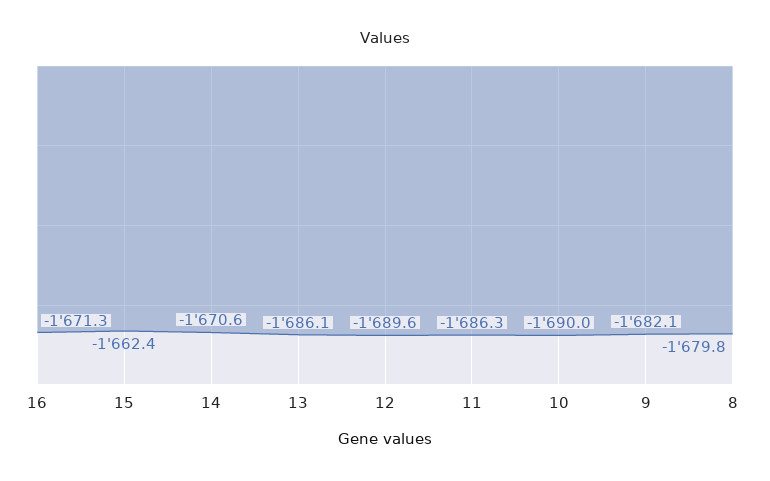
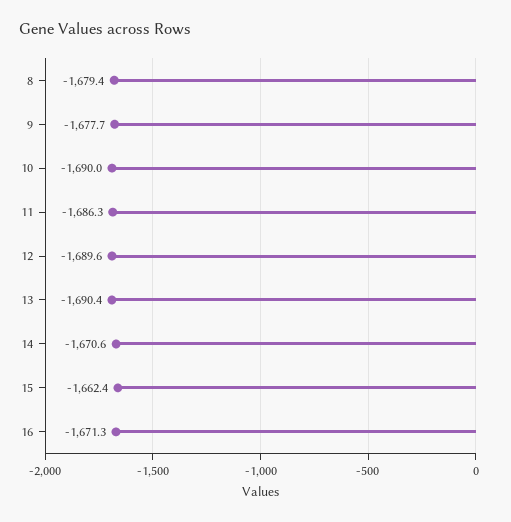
13: -1686.1 -> -1690.4
9: -1682.1 -> -1677.7
8: -1679.8 -> -1679.4

